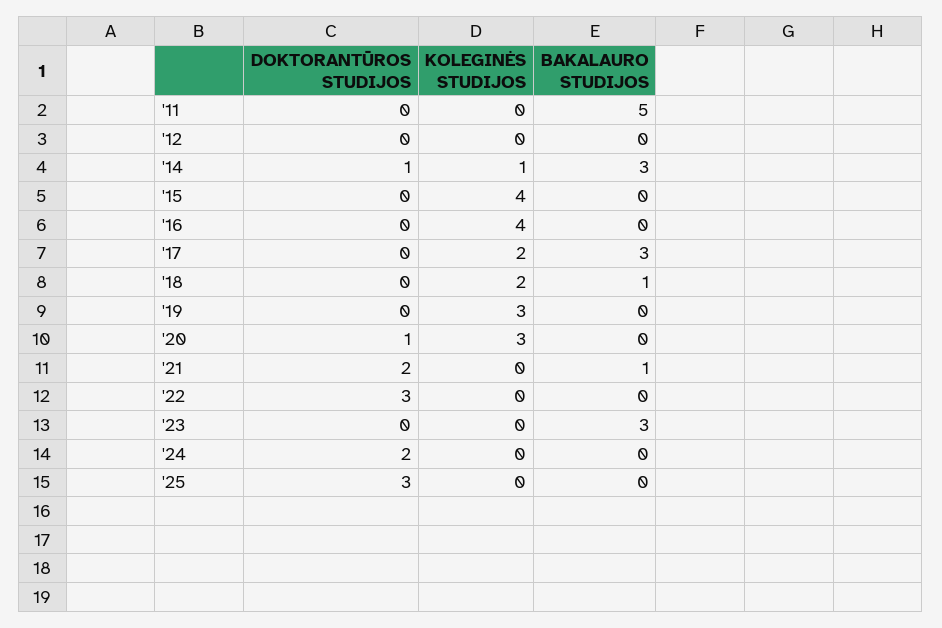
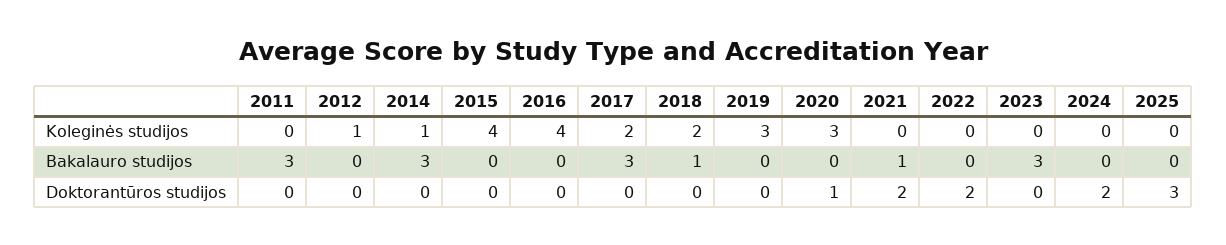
BAKALAURO STUDIJOS, '11: 5 -> 3
KOLEGINĖS STUDIJOS, '12: 0 -> 1
DOKTORANTŪROS STUDIJOS, '14: 1 -> 0
DOKTORANTŪROS STUDIJOS, '22: 3 -> 2

